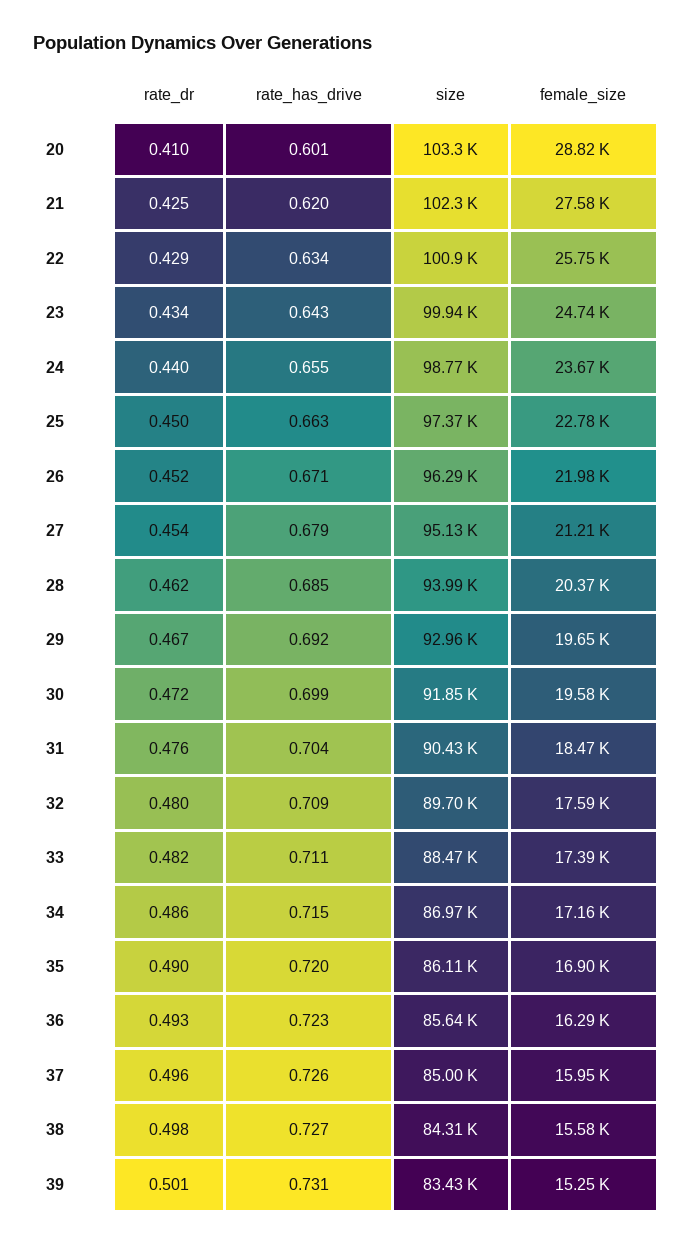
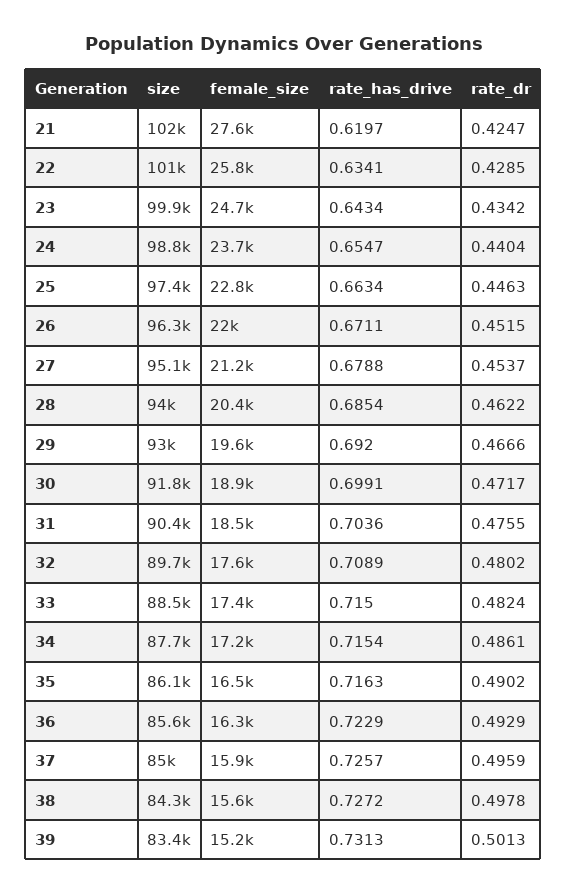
rate_dr, 20: 0.41 -> none
rate_has_drive, 20: 0.601 -> none
size, 20: 103300 -> none
female_size, 20: 28820 -> none
rate_dr, 25: 0.45 -> 0.4463
female_size, 30: 19580 -> 18900
rate_has_drive, 33: 0.711 -> 0.715
size, 34: 86970 -> 87700
rate_has_drive, 35: 0.72 -> 0.7163
female_size, 35: 16900 -> 16500

